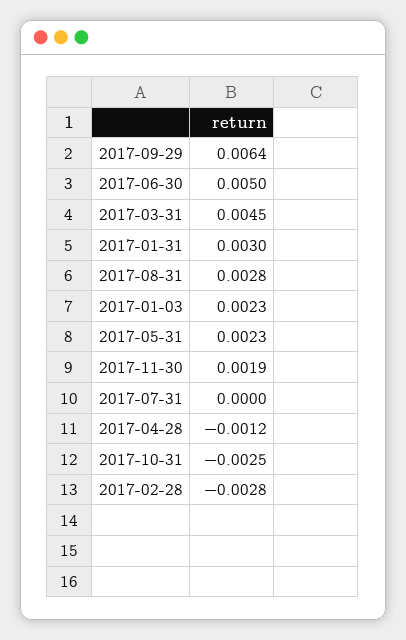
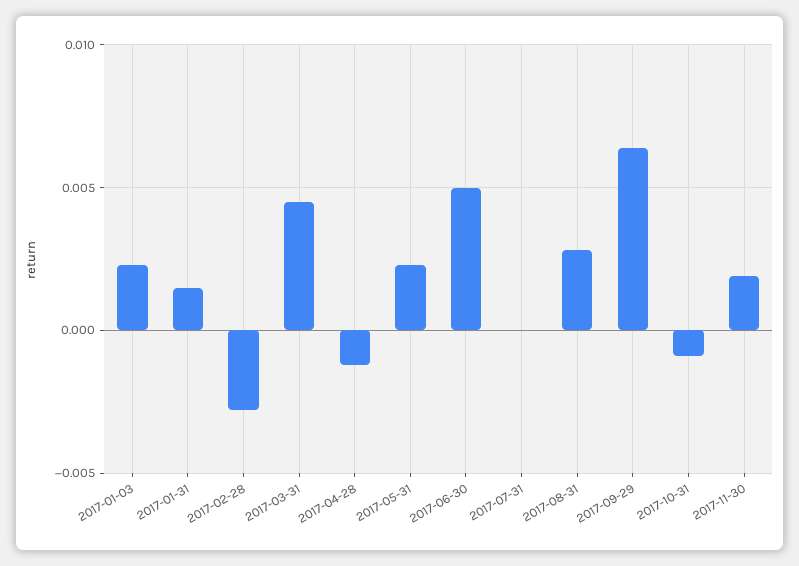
2017-01-31: 0.003 -> 0.0015
2017-10-31: -0.0025 -> -0.001

